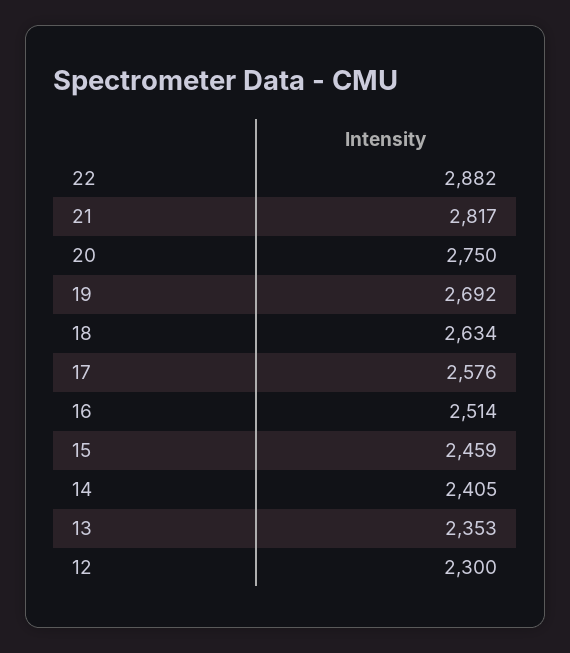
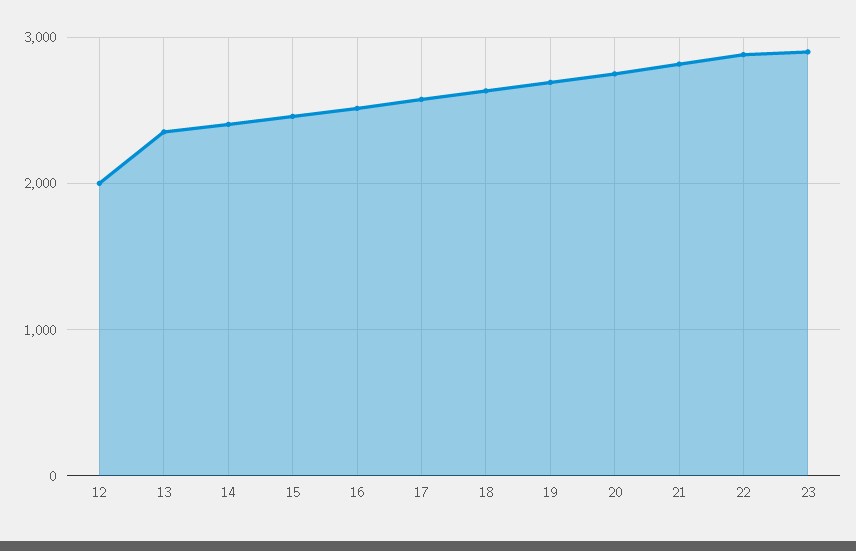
12: 2300 -> 2000
23: none -> 2900

